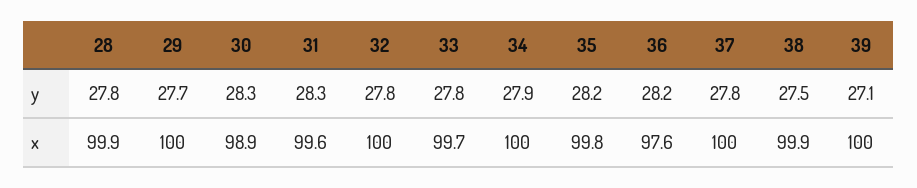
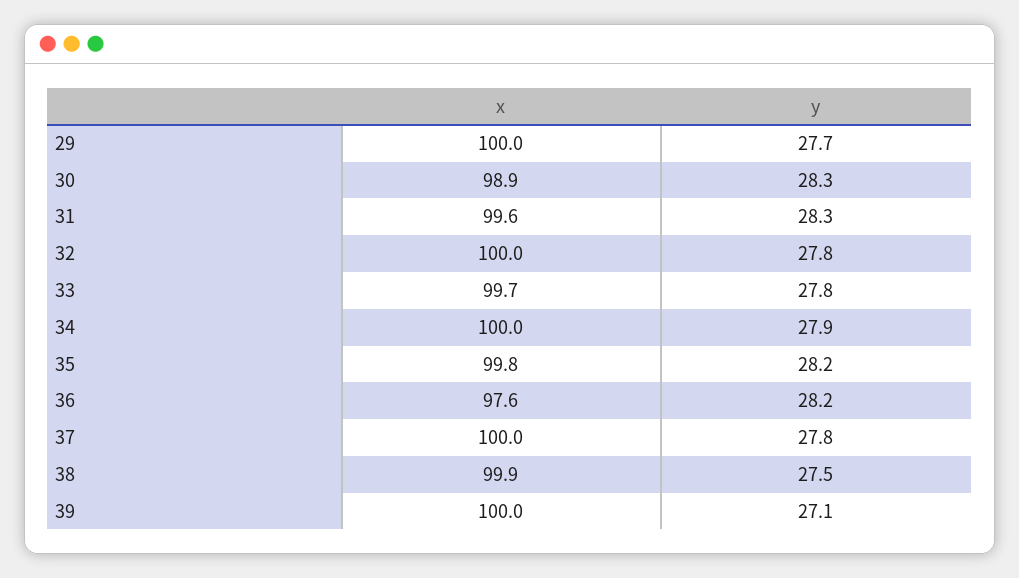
28, y: 27.8 -> none
28, x: 99.9 -> none

